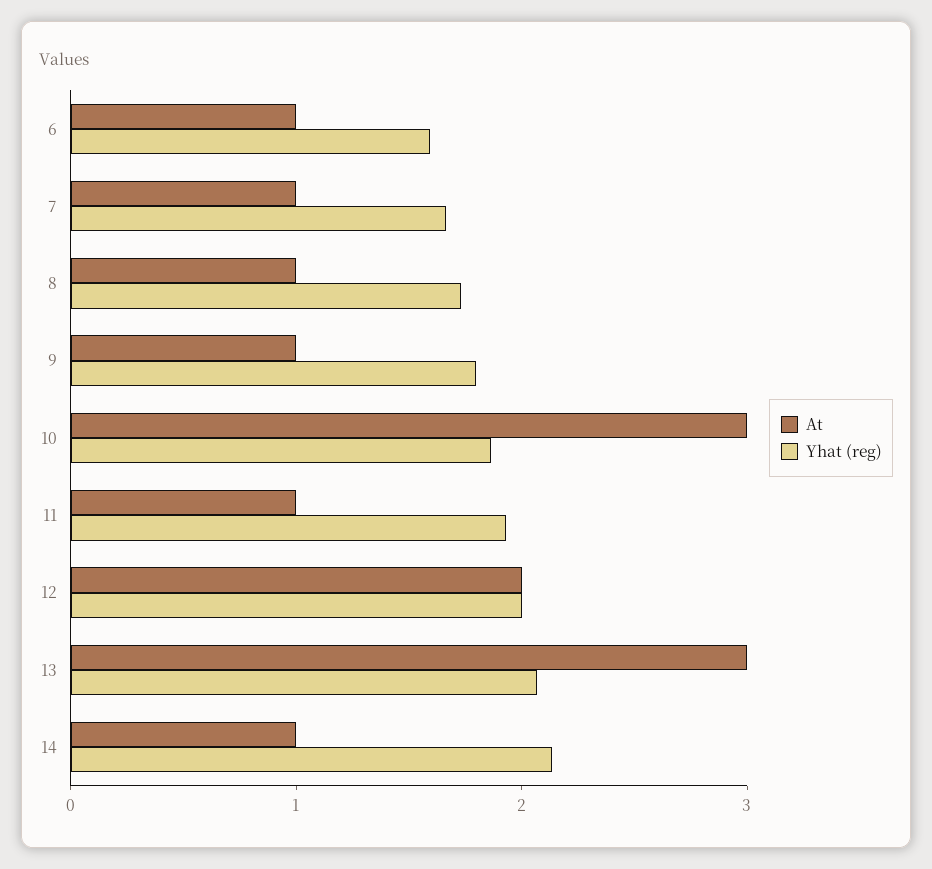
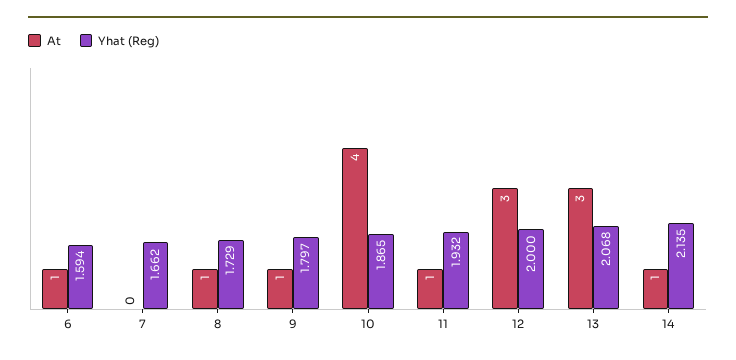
At, 7: 1 -> 0
At, 10: 3 -> 4
At, 12: 2 -> 3

